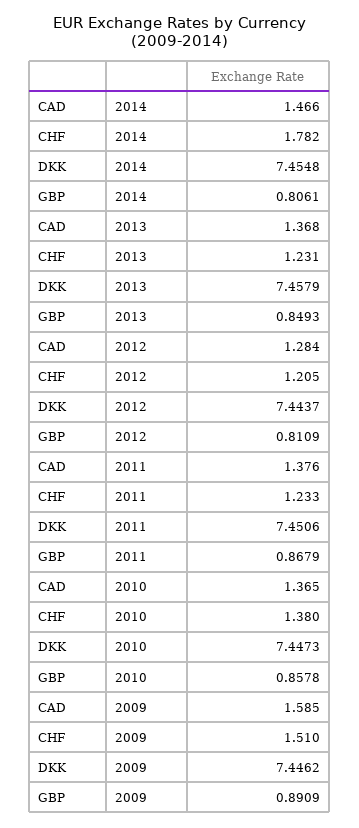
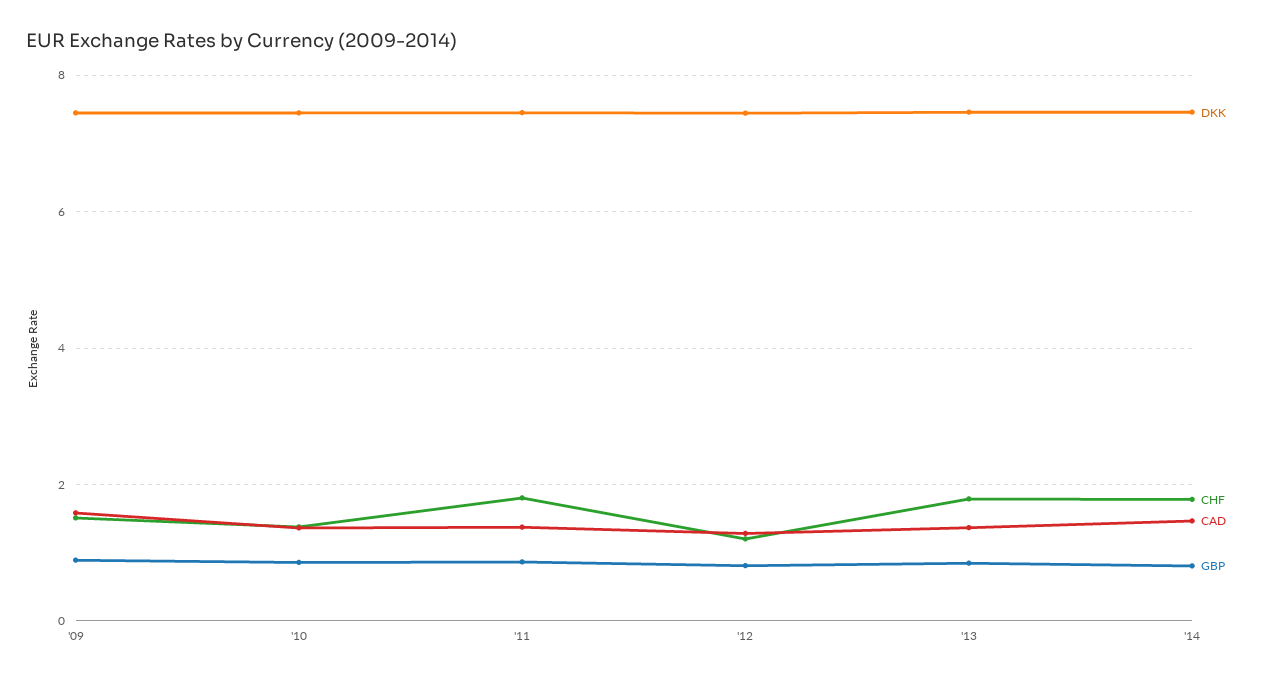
CHF, 2013: 1.231 -> 1.8
CHF, 2011: 1.233 -> 1.8

